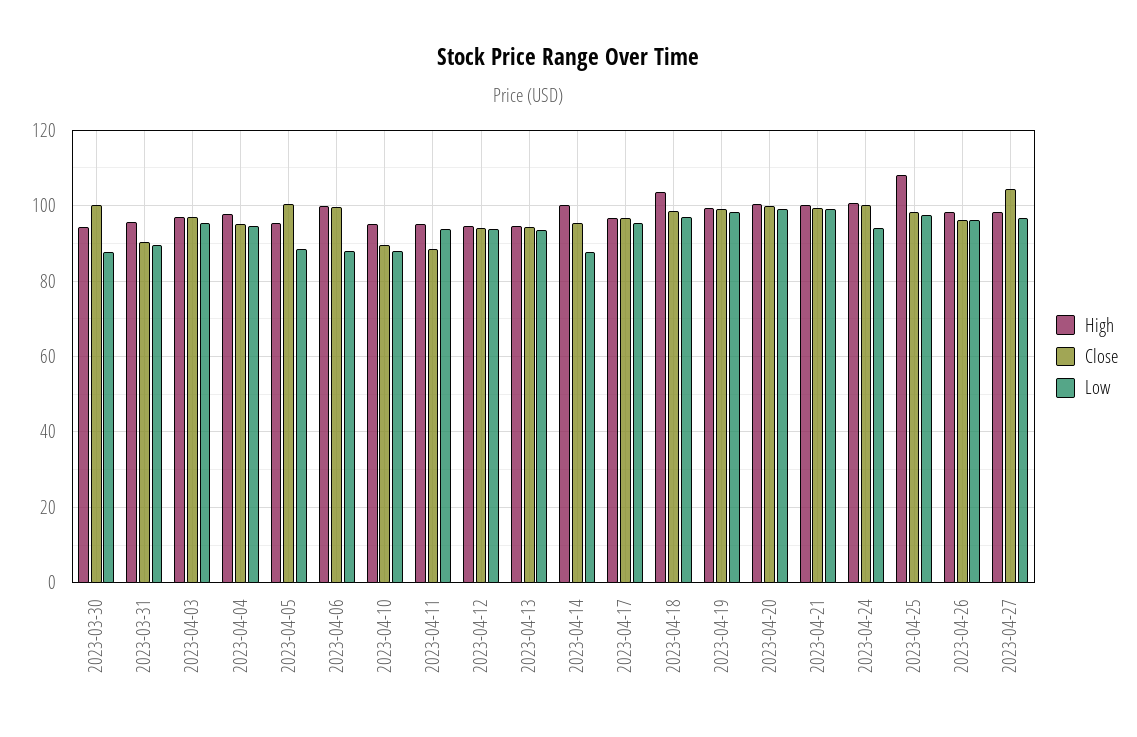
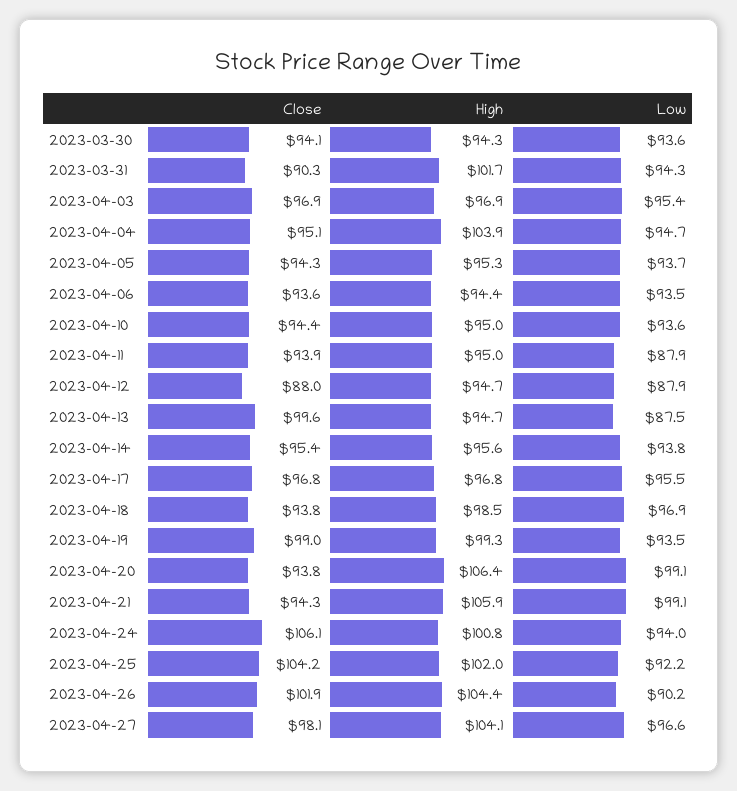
Close, 2023-03-30: 100 -> 94.1
Low, 2023-03-30: 88 -> 93.6
High, 2023-03-31: 96 -> 101.7
Low, 2023-03-31: 90 -> 94.3
High, 2023-04-04: 98 -> 103.9
Close, 2023-04-05: 100 -> 94.3
Low, 2023-04-05: 88 -> 93.7
High, 2023-04-06: 100 -> 94.4
Close, 2023-04-06: 100 -> 93.6
Low, 2023-04-06: 88 -> 93.5
Close, 2023-04-10: 90 -> 94.4
Low, 2023-04-10: 88 -> 93.6
Close, 2023-04-11: 88 -> 93.9
Low, 2023-04-11: 94 -> 87.9
Close, 2023-04-12: 94 -> 88
Low, 2023-04-12: 94 -> 87.9
Close, 2023-04-13: 94 -> 99.6
Low, 2023-04-13: 94 -> 87.5
High, 2023-04-14: 100 -> 95.6
Low, 2023-04-14: 88 -> 93.8
High, 2023-04-18: 104 -> 98.5
Close, 2023-04-18: 98 -> 93.8
Low, 2023-04-19: 98 -> 93.5
High, 2023-04-20: 100 -> 106.4
Close, 2023-04-20: 100 -> 93.8
High, 2023-04-21: 100 -> 105.9
Close, 2023-04-21: 100 -> 94.3
Close, 2023-04-24: 100 -> 106.1
High, 2023-04-25: 108 -> 102
Close, 2023-04-25: 98 -> 104.2
Low, 2023-04-25: 98 -> 92.2
High, 2023-04-26: 98 -> 104.4
Close, 2023-04-26: 96 -> 101.9
Low, 2023-04-26: 96 -> 90.2
High, 2023-04-27: 98 -> 104.1
Close, 2023-04-27: 104 -> 98.1

